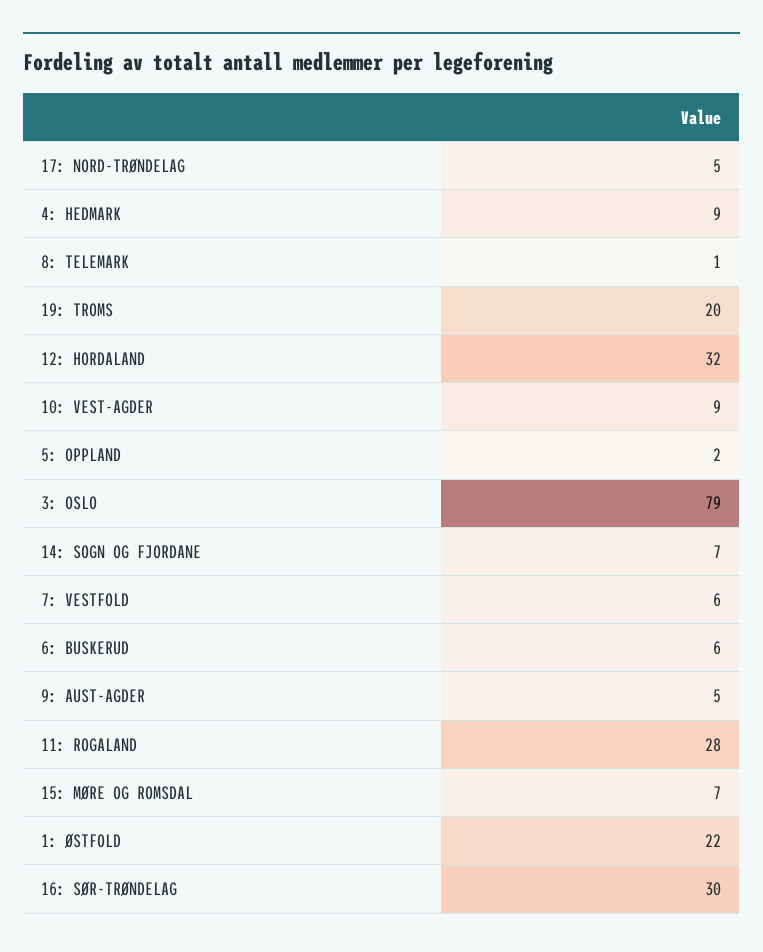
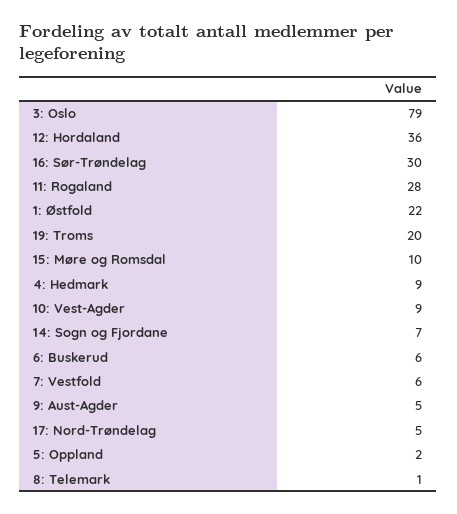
12: HORDALAND: 32 -> 36
15: MØRE OG ROMSDAL: 7 -> 10

